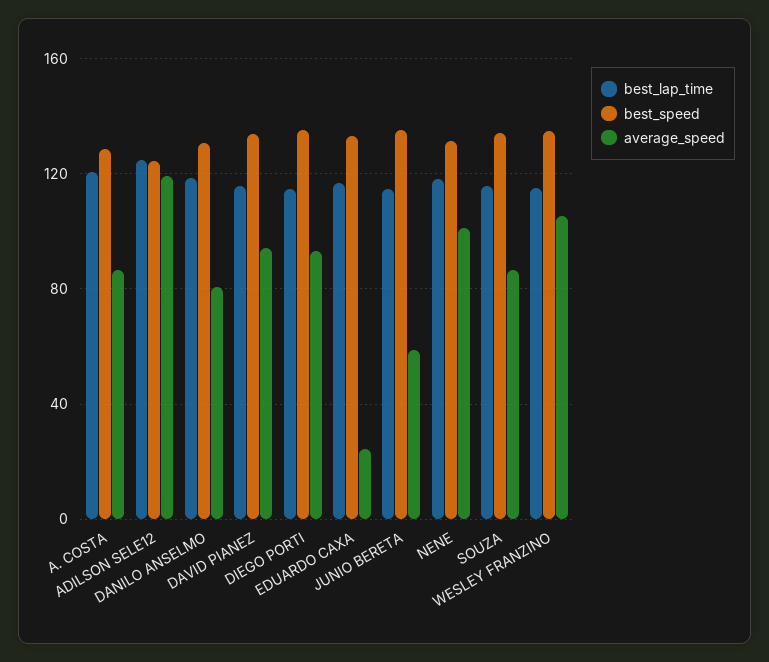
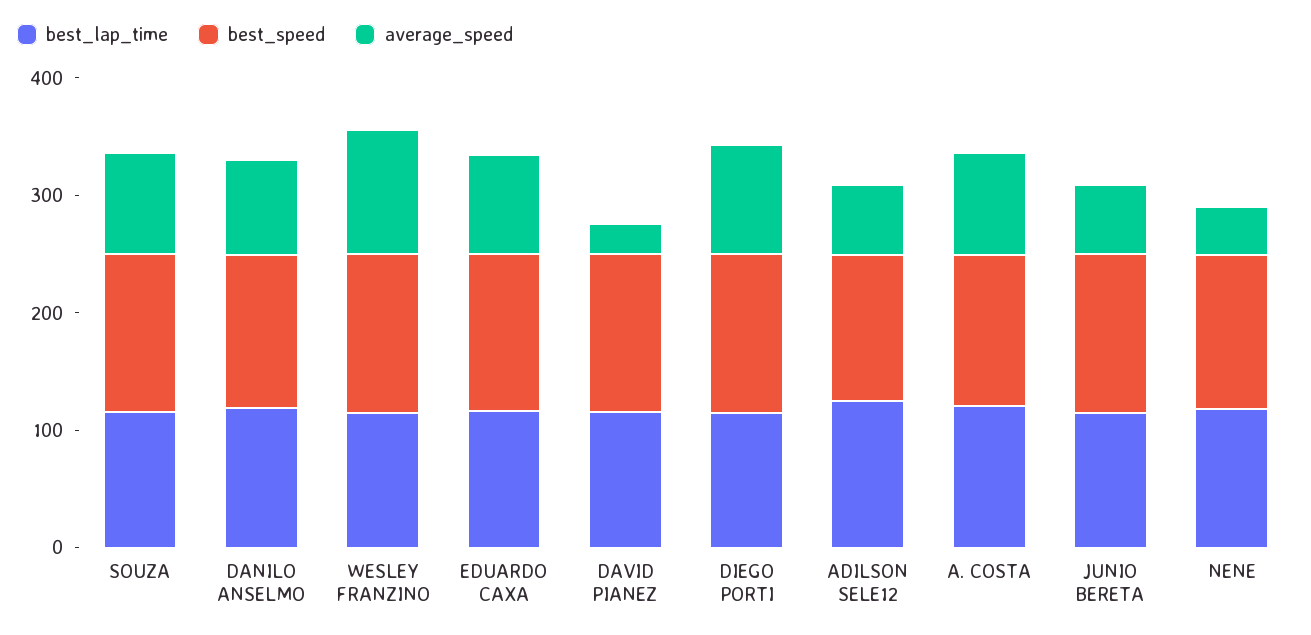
average_speed, ADILSON SELE12: 120 -> 60
average_speed, DAVID PIANEZ: 95 -> 20
average_speed, EDUARDO CAXA: 25 -> 80
average_speed, NENE: 100 -> 40

